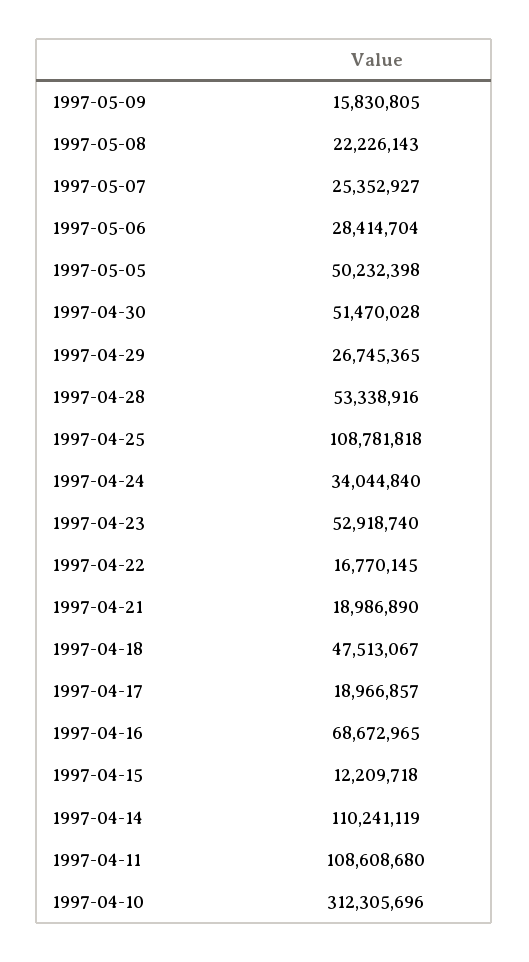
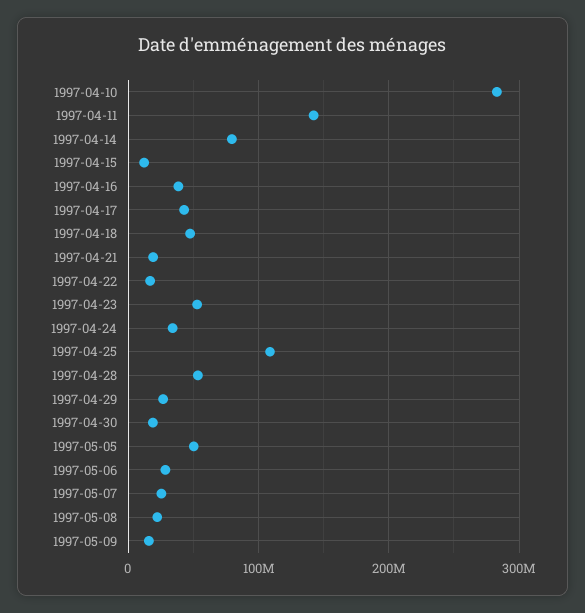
1997-04-30: 51470028 -> 20000000
1997-04-17: 18966857 -> 40000000
1997-04-16: 68672965 -> 40000000
1997-04-14: 110241119 -> 80000000
1997-04-11: 108608680 -> 140000000
1997-04-10: 312305696 -> 280000000

